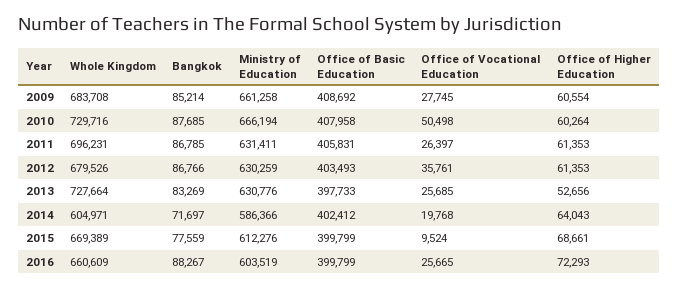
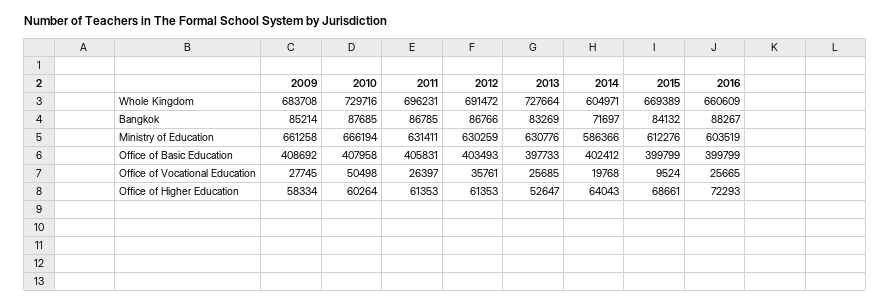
Office of Higher Education, 2009: 60554 -> 58334
Whole Kingdom, 2012: 679526 -> 691472
Office of Higher Education, 2013: 52656 -> 52647
Bangkok, 2015: 77559 -> 84132

